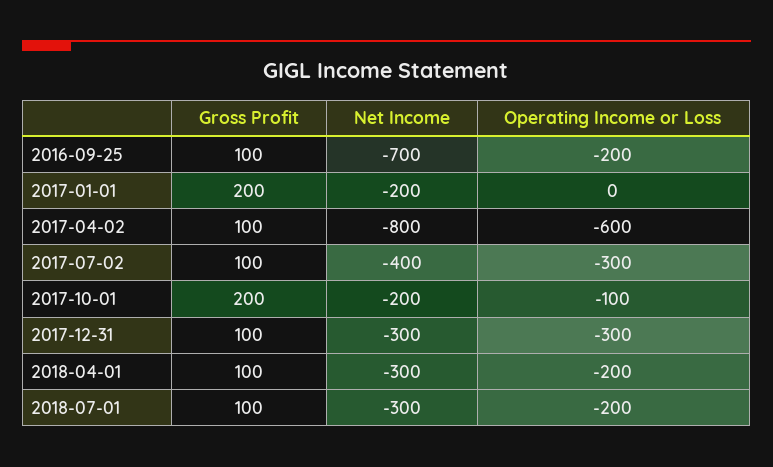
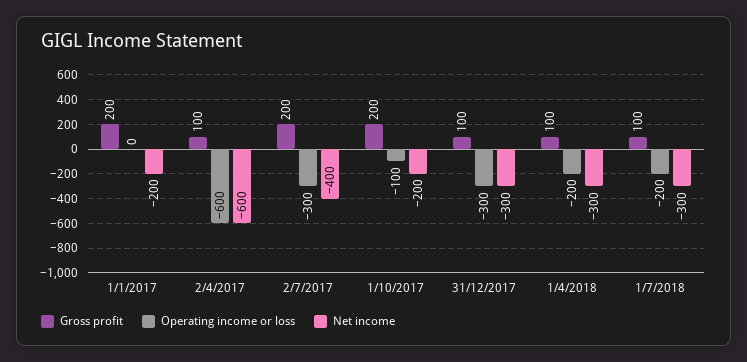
Gross Profit, 2016-09-25: 100 -> none
Net Income, 2016-09-25: -700 -> none
Operating Income or Loss, 2016-09-25: -200 -> none
Net Income, 2017-04-02: -800 -> -600
Gross Profit, 2017-07-02: 100 -> 200

